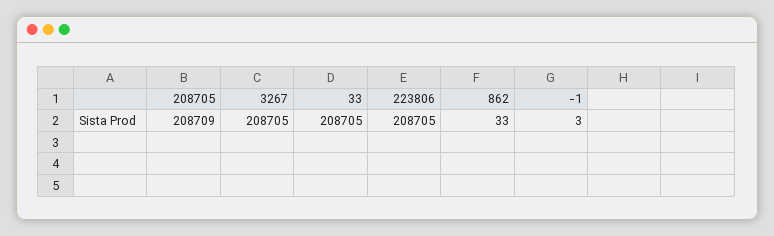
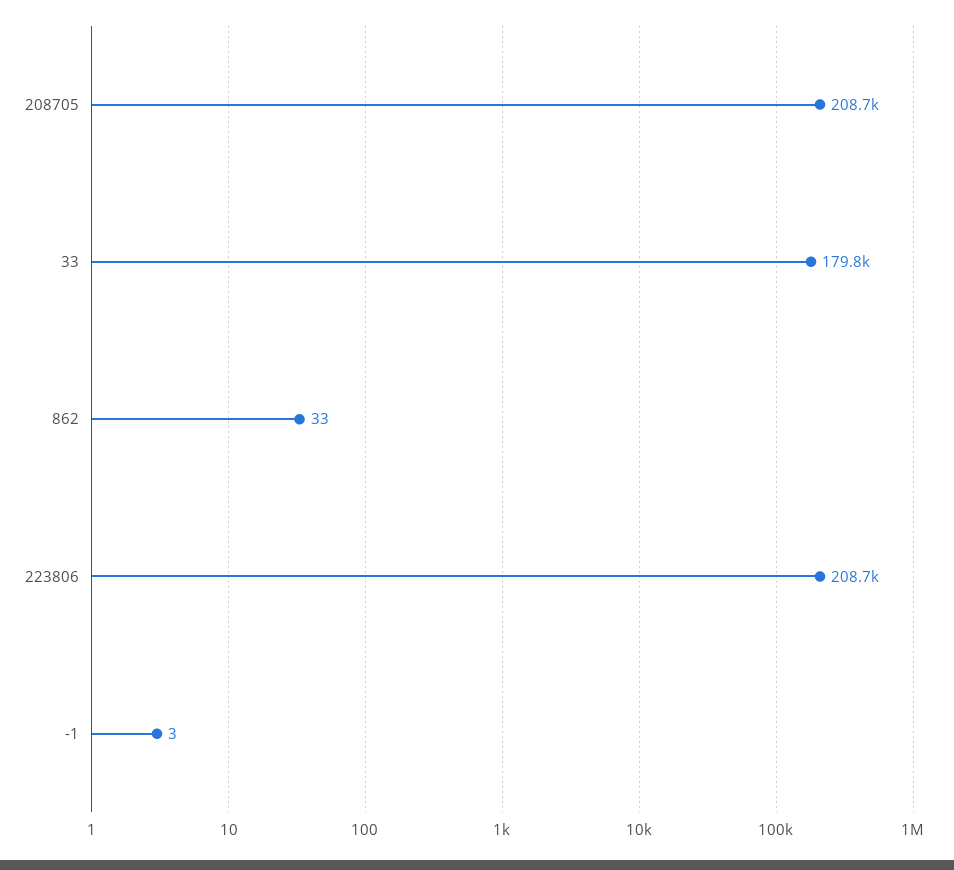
3267: 208705 -> none
33: 208705 -> 179800

